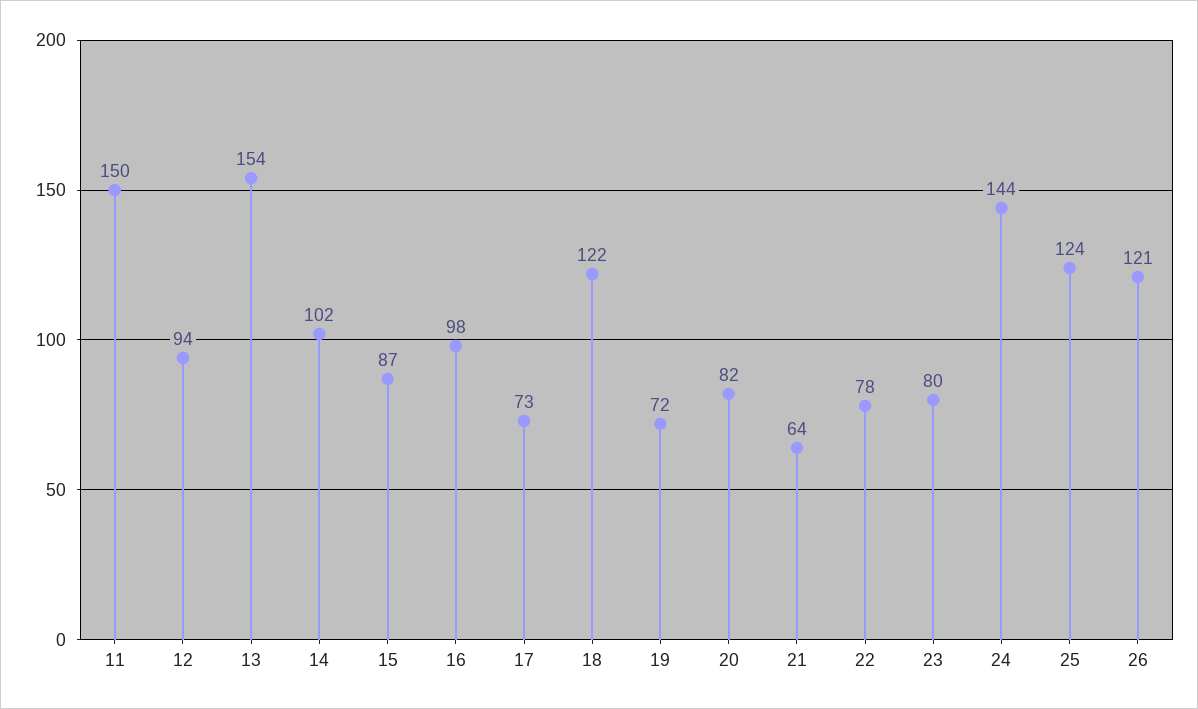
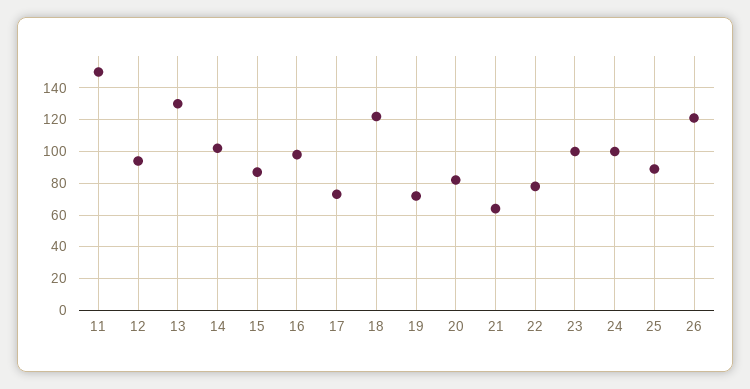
13: 154 -> 130
23: 80 -> 100
24: 144 -> 100
25: 124 -> 90

